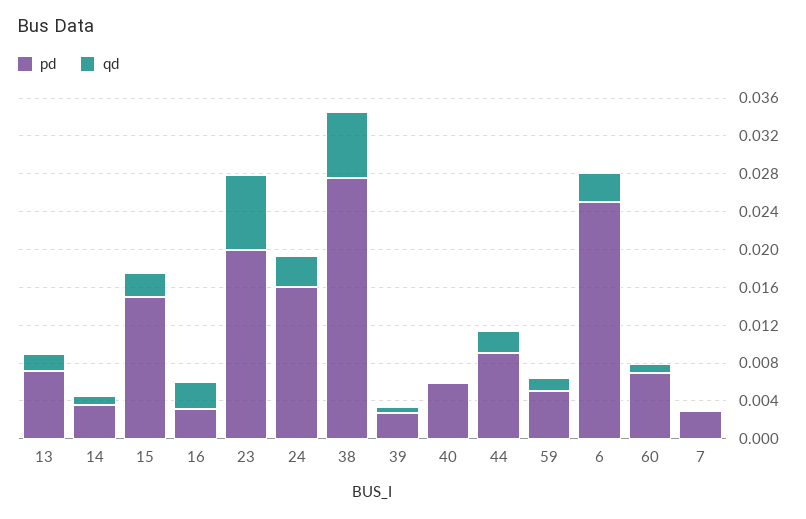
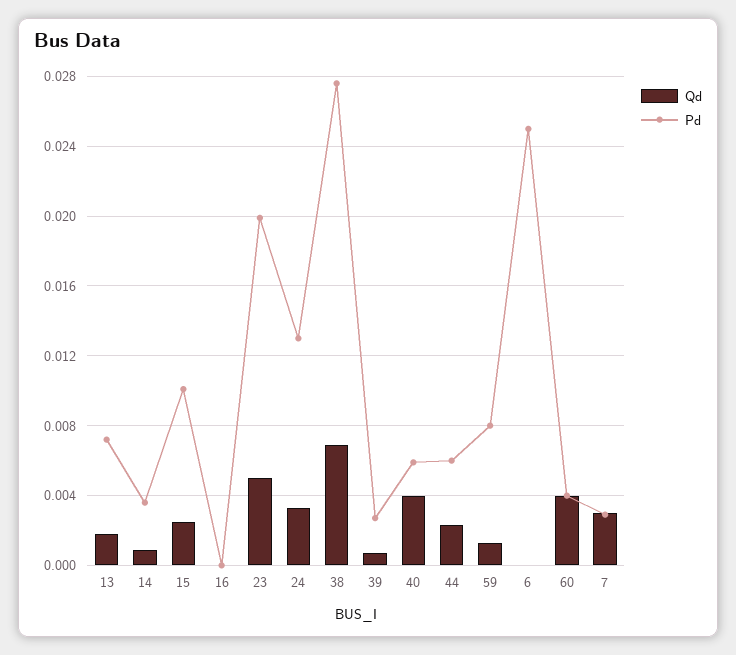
pd, 15: 0.015 -> 0.01
pd, 16: 0.003 -> 0
qd, 16: 0.003 -> 0
qd, 23: 0.008 -> 0.005
pd, 24: 0.016 -> 0.013
qd, 40: 0 -> 0.004
pd, 44: 0.009 -> 0.006
pd, 59: 0.005 -> 0.008
qd, 6: 0.003 -> 0
pd, 60: 0.007 -> 0.004
qd, 60: 0.001 -> 0.004
qd, 7: 0 -> 0.003

